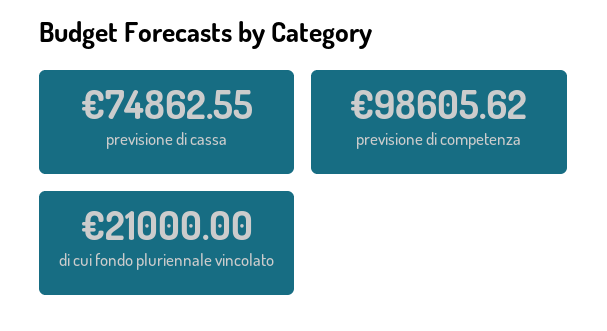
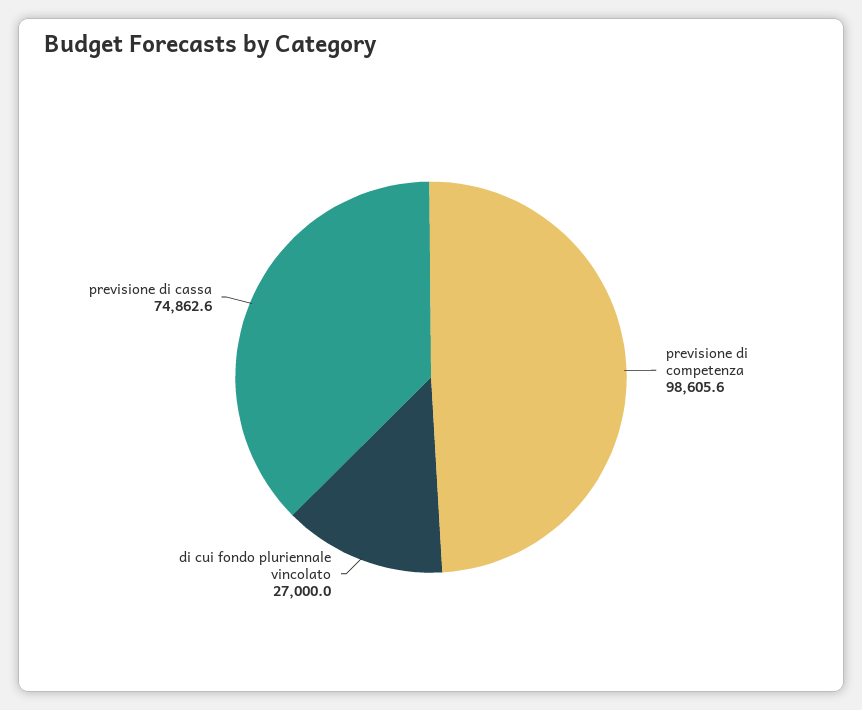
di cui fondo pluriennale vincolato: 21000 -> 27000

